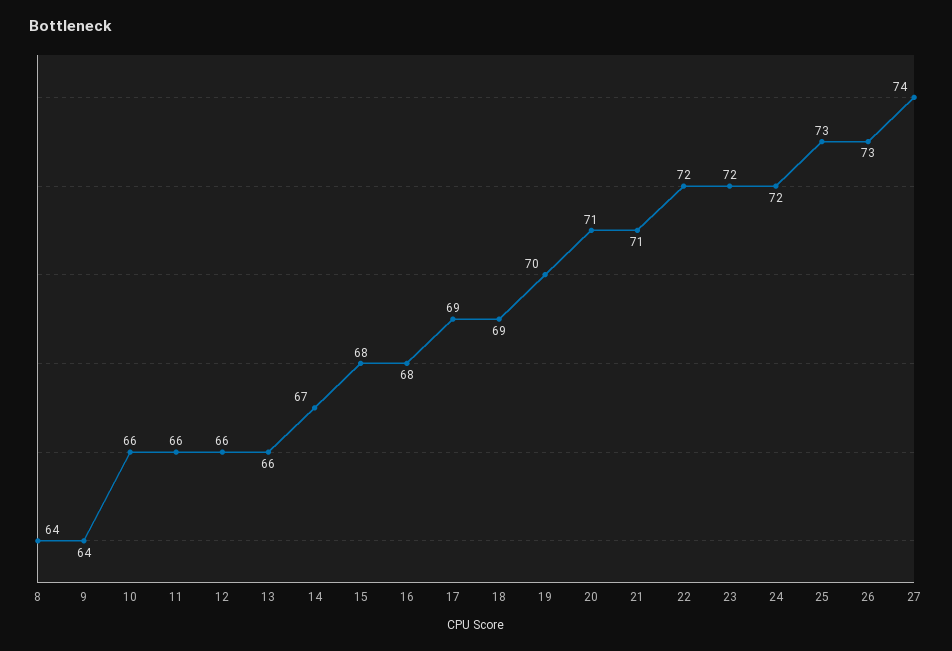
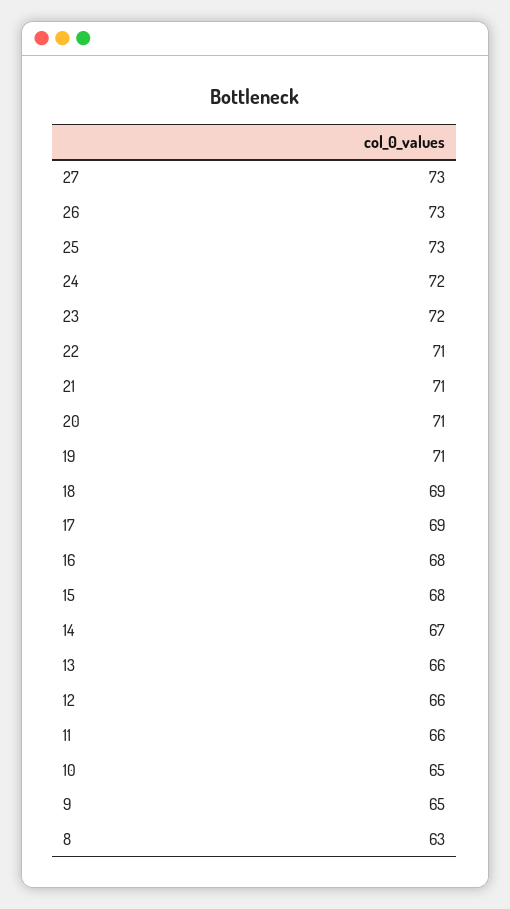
8: 64 -> 63
9: 64 -> 65
10: 66 -> 65
19: 70 -> 71
22: 72 -> 71
27: 74 -> 73

